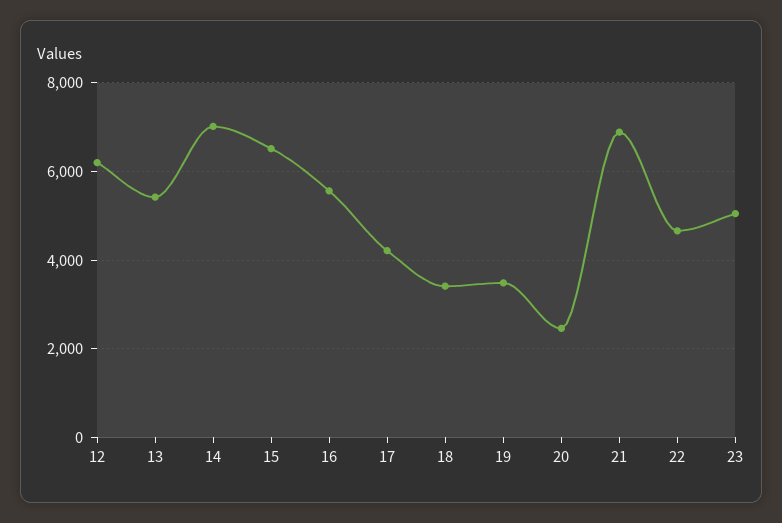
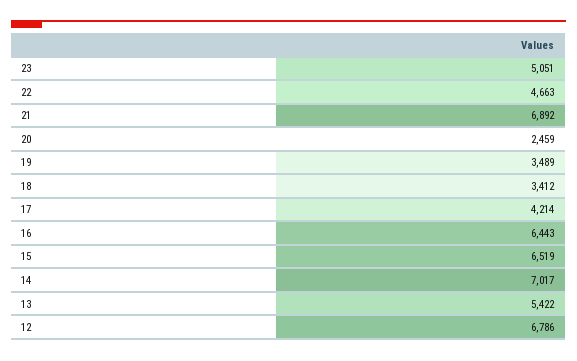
12: 6200 -> 6786
16: 5600 -> 6443

